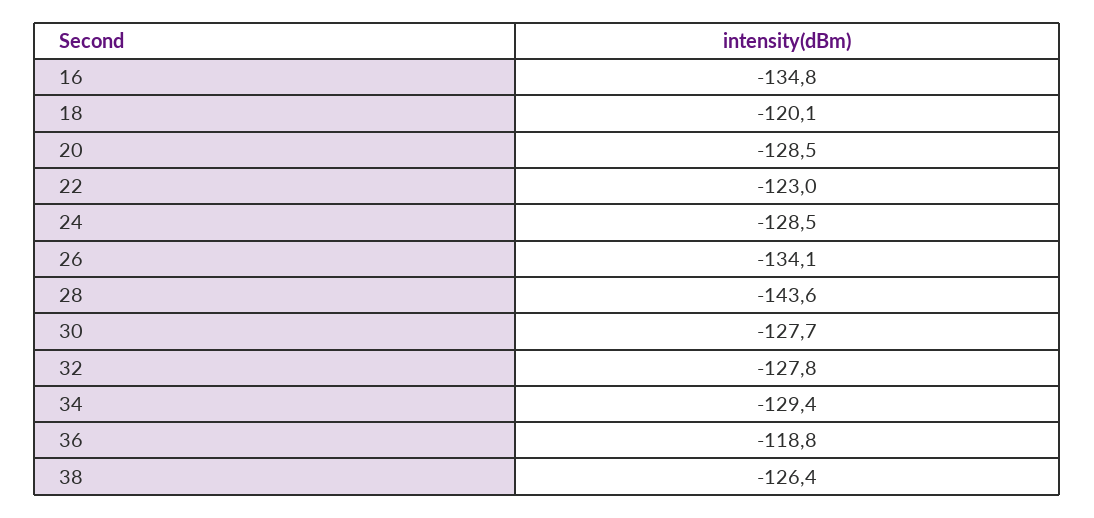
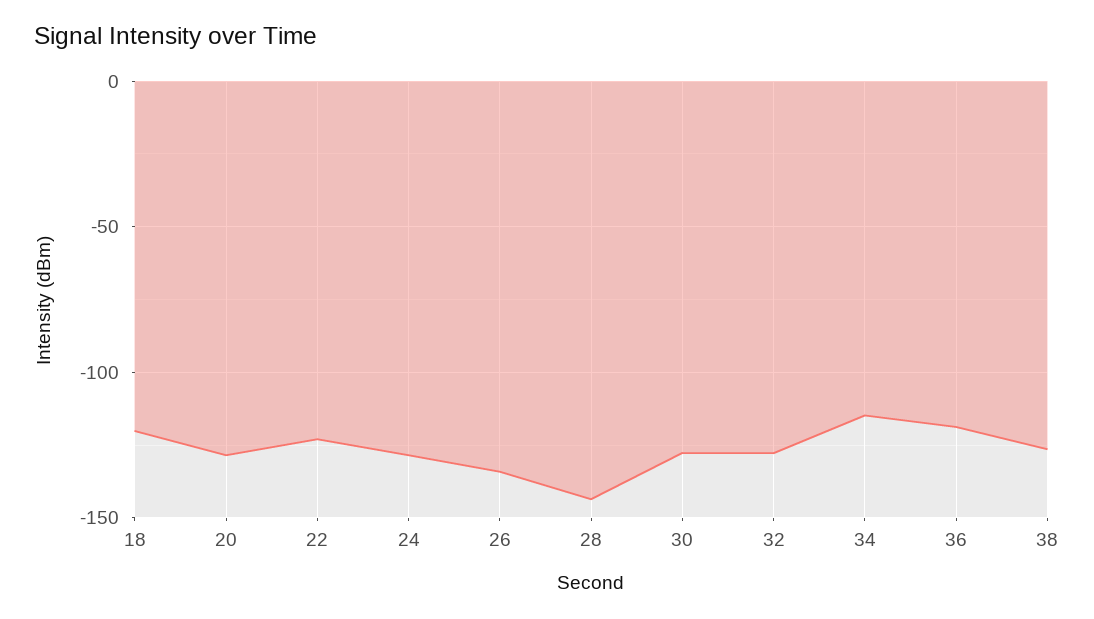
16: -134.8 -> none
34: -129.4 -> -115

